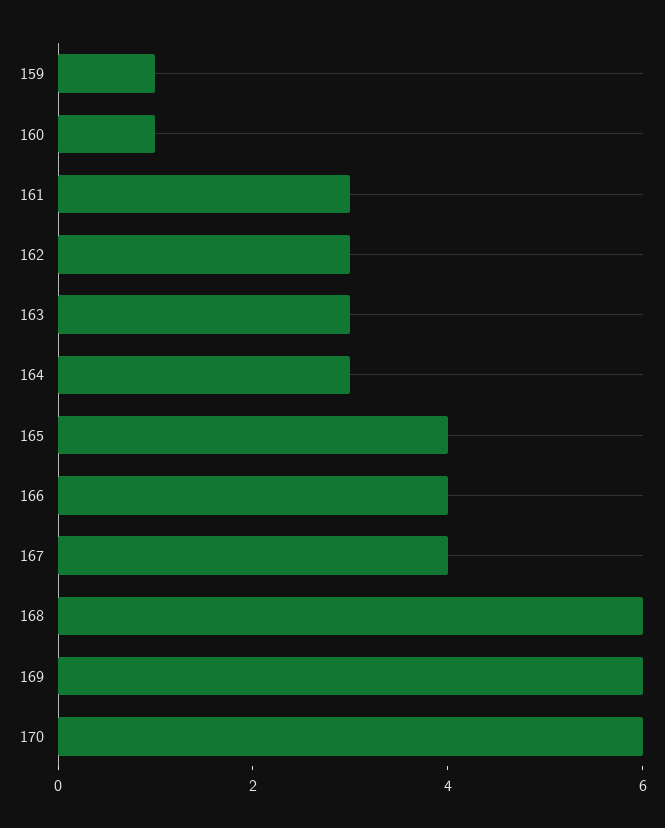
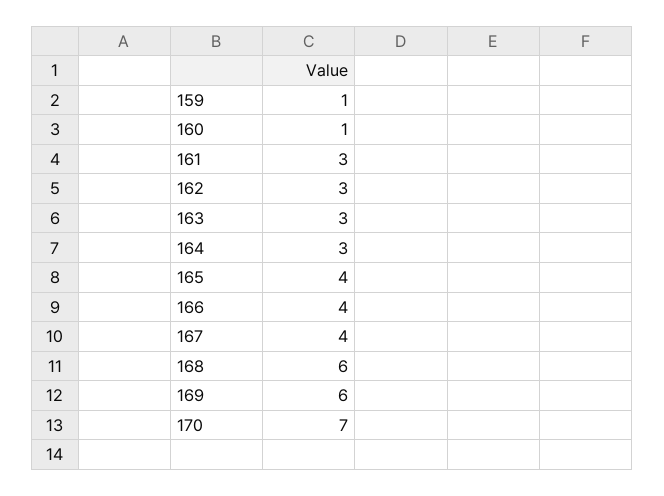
170: 6 -> 7

